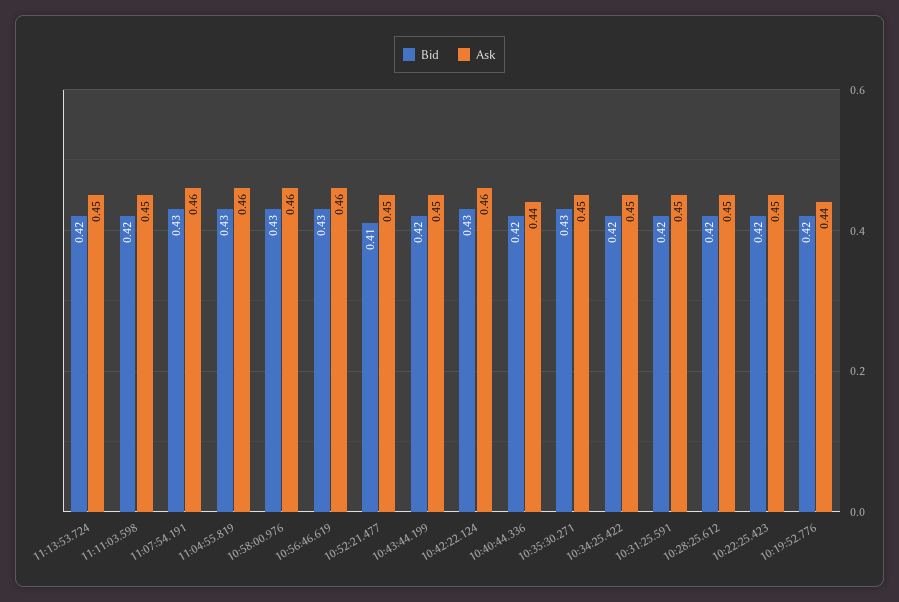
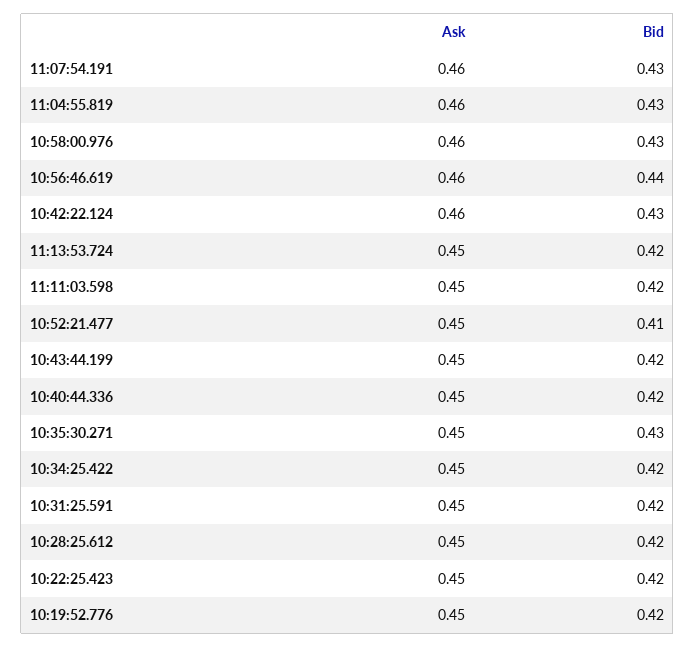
Bid, 10:56:46.619: 0.43 -> 0.44
Ask, 10:40:44.336: 0.44 -> 0.45
Ask, 10:19:52.776: 0.44 -> 0.45

